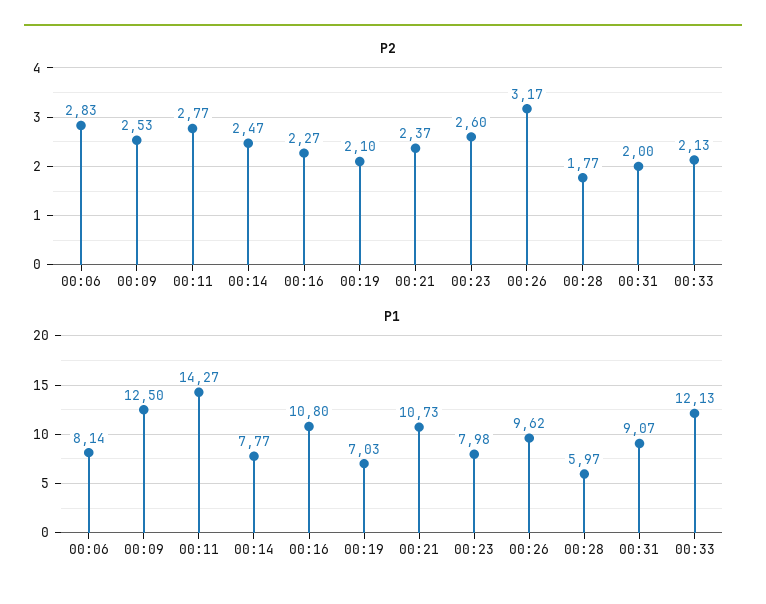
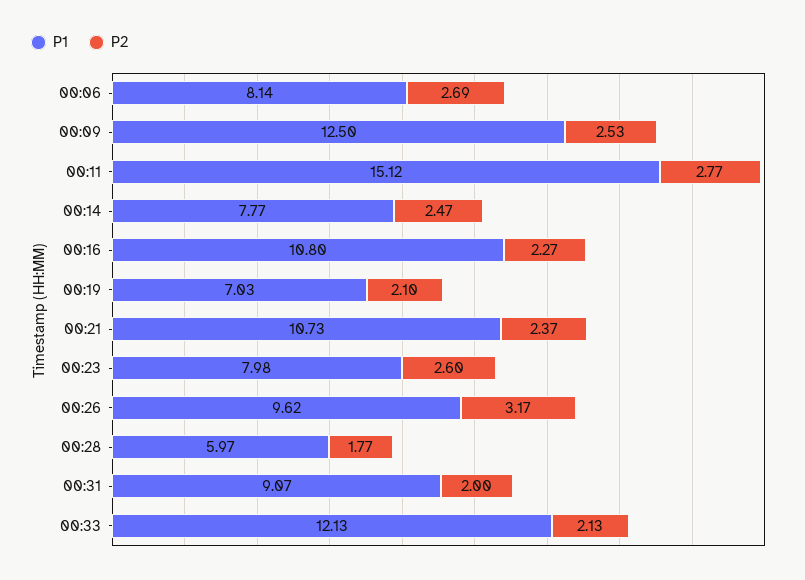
P2, 00:06: 2.83 -> 2.69
P1, 00:11: 14.27 -> 15.12

